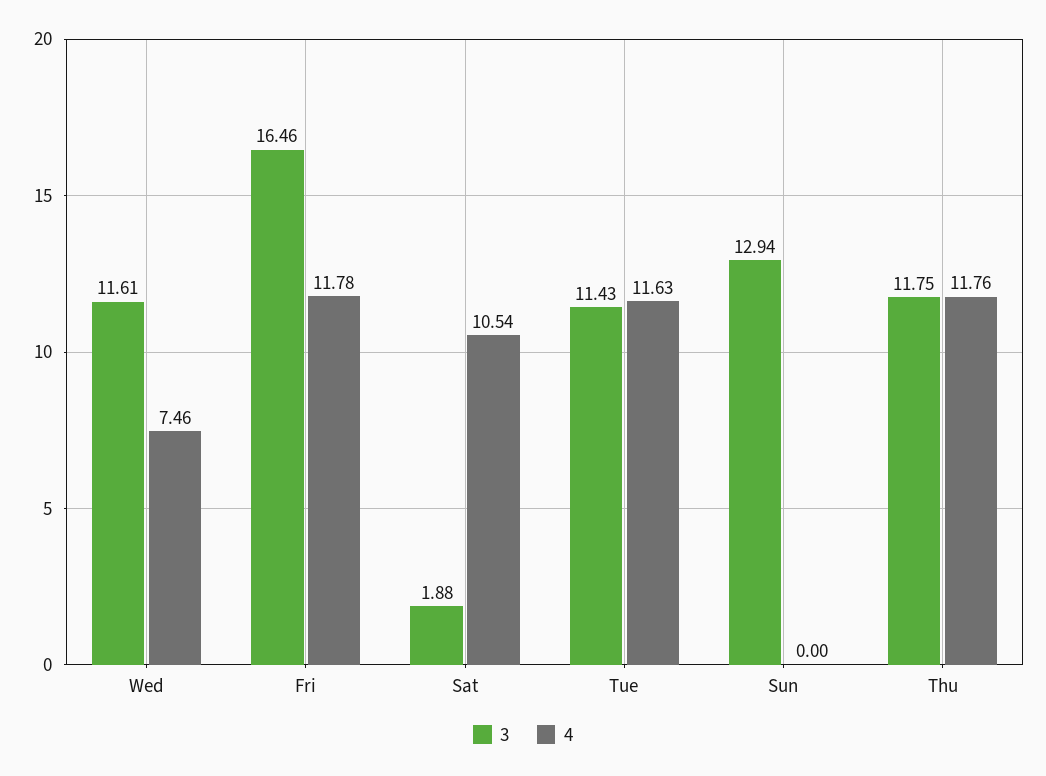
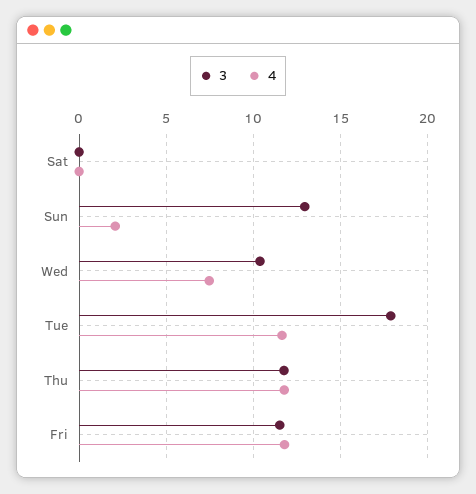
3, Wed: 11.61 -> 10.5
3, Fri: 16.46 -> 11.5
3, Sat: 1.88 -> 0
4, Sat: 10.54 -> 0
3, Tue: 11.43 -> 18
4, Sun: 0 -> 2

